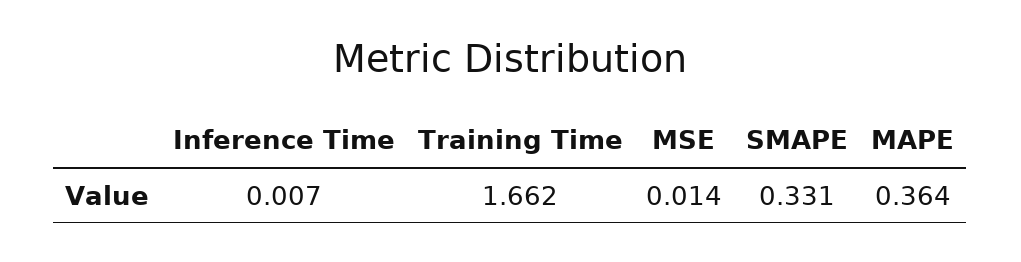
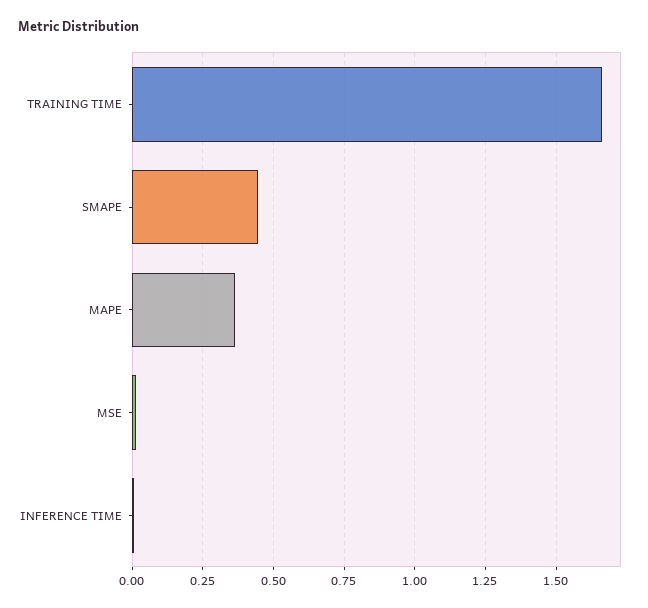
SMAPE: 0.331 -> 0.45

